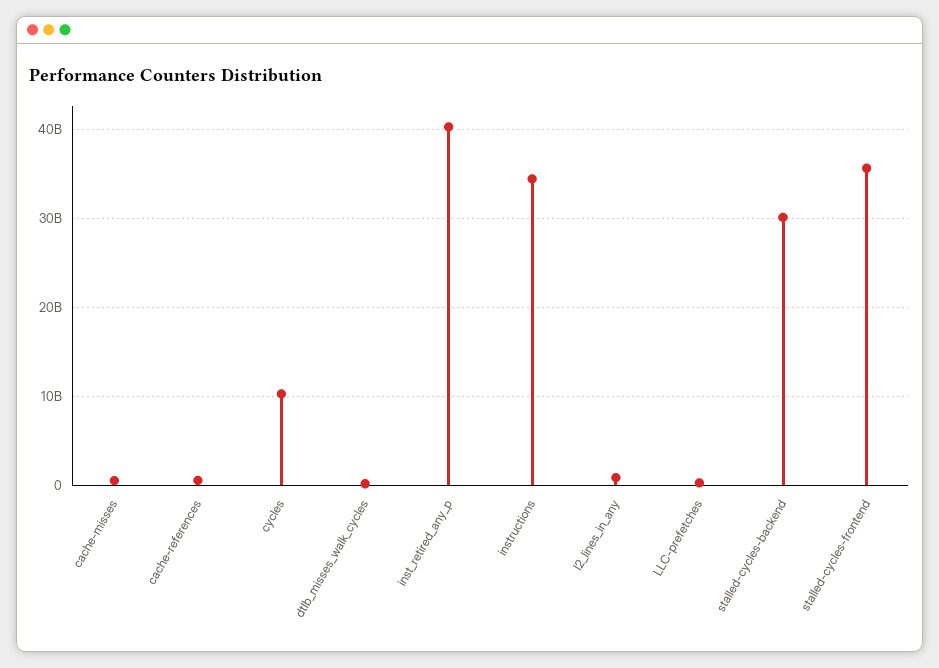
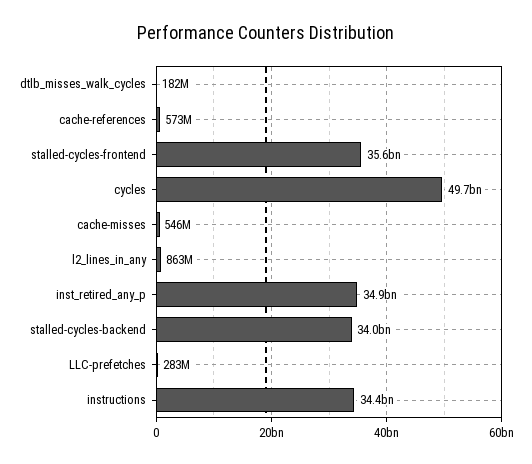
cycles: 10000000000 -> 49700000000
inst_retired_any_p: 40000000000 -> 34900000000
stalled-cycles-backend: 30000000000 -> 34000000000

